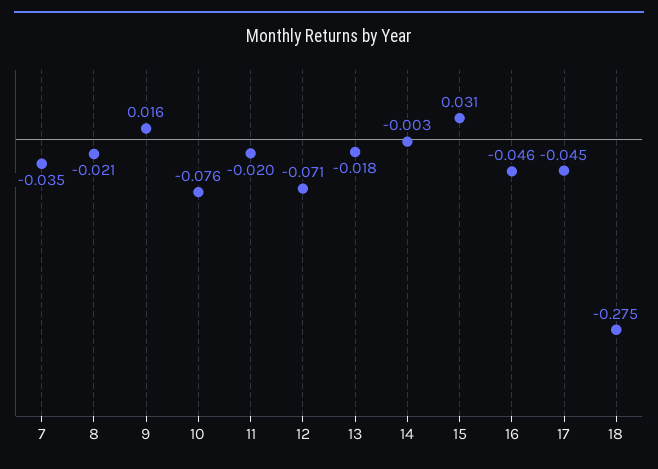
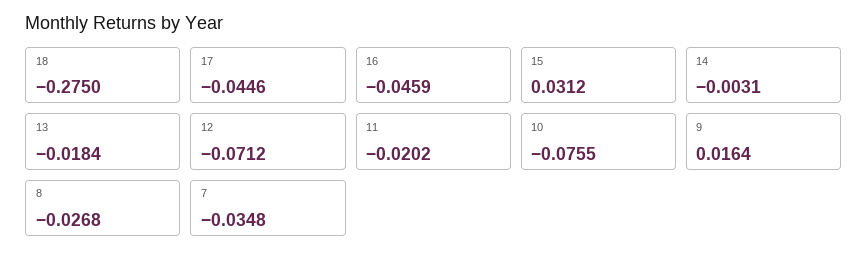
8: -0.021 -> -0.0268

